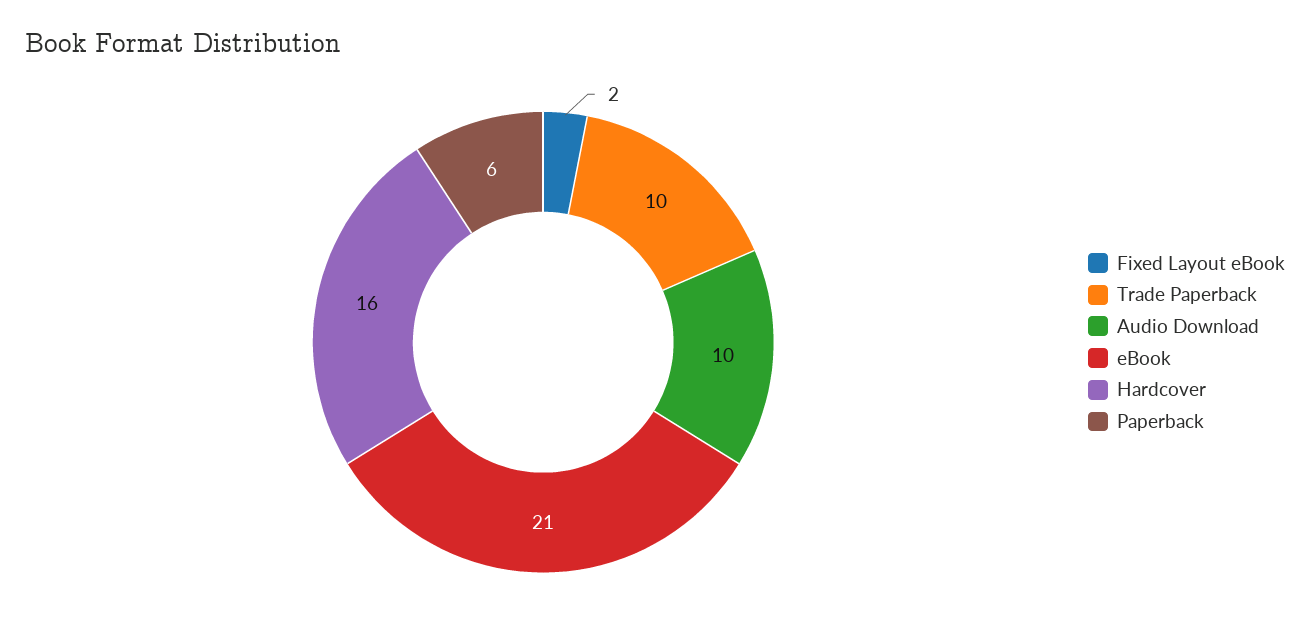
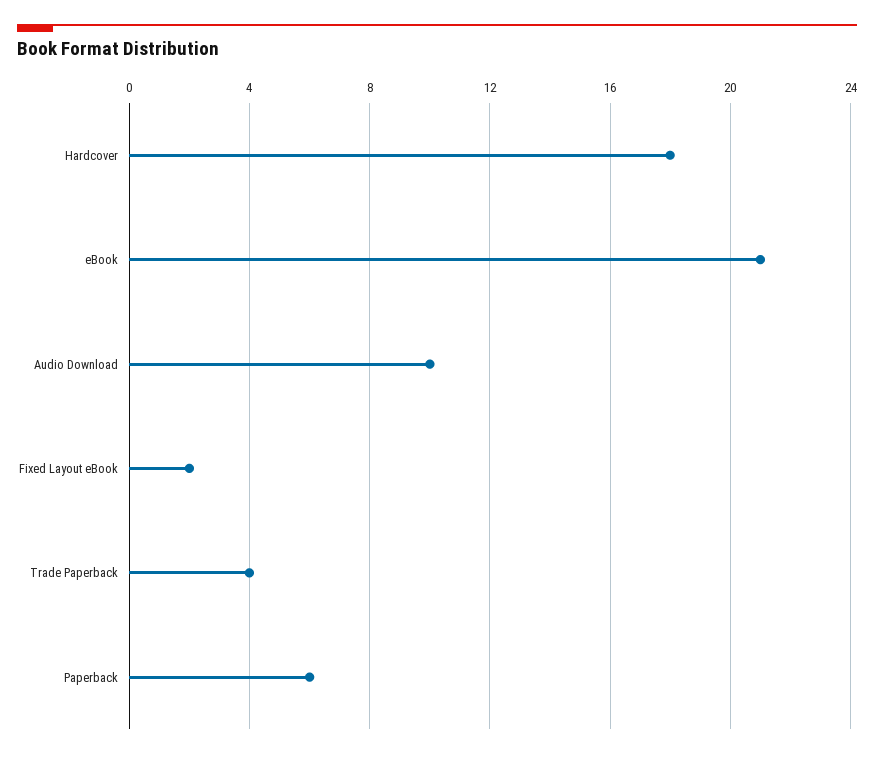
Trade Paperback: 10 -> 4
Hardcover: 16 -> 18

